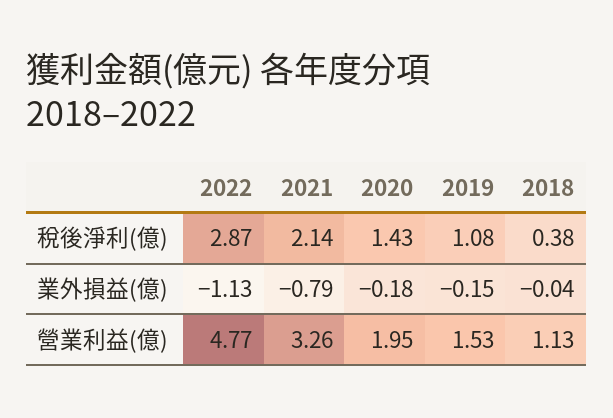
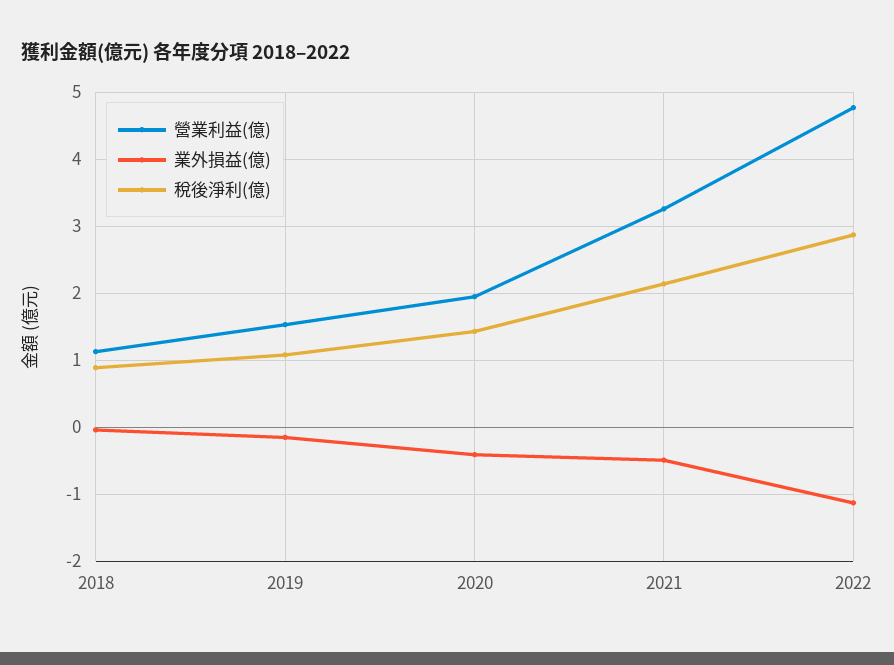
稅後淨利(億), 2018: 0.38 -> 0.9
業外損益(億), 2021: -0.79 -> -0.5
業外損益(億), 2020: -0.18 -> -0.4

